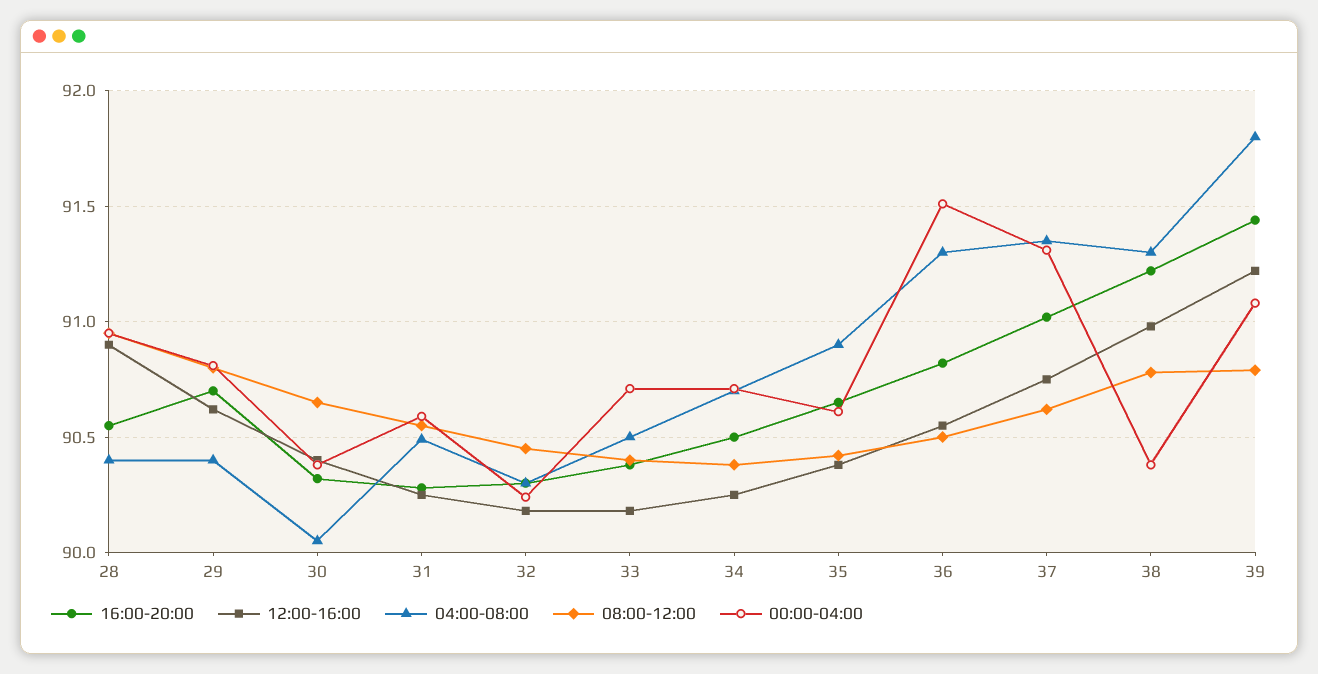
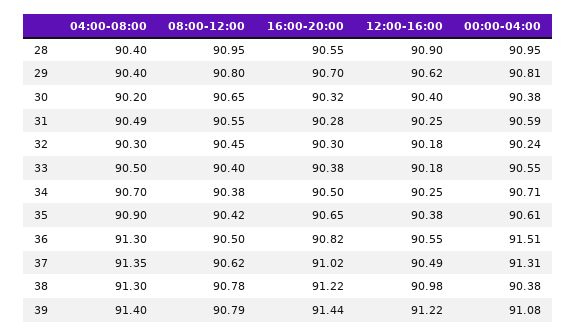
04:00-08:00, 30: 90.05 -> 90.2
00:00-04:00, 33: 90.7 -> 90.55
12:00-16:00, 37: 90.75 -> 90.49
04:00-08:00, 39: 91.8 -> 91.4

